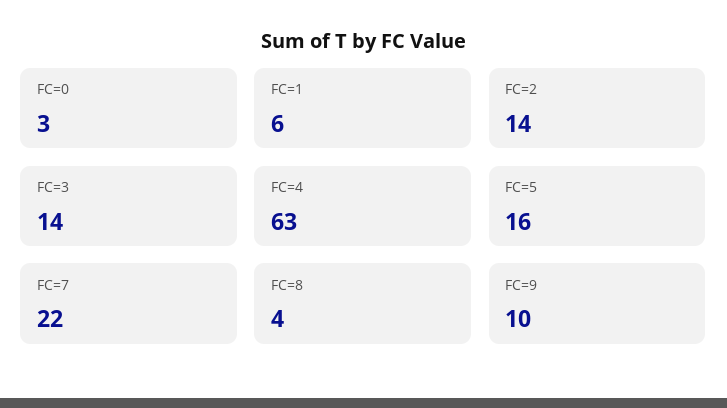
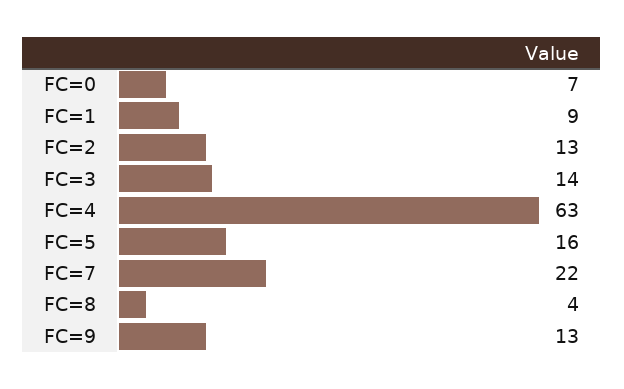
FC=0: 3 -> 7
FC=1: 6 -> 9
FC=2: 14 -> 13
FC=9: 10 -> 13

